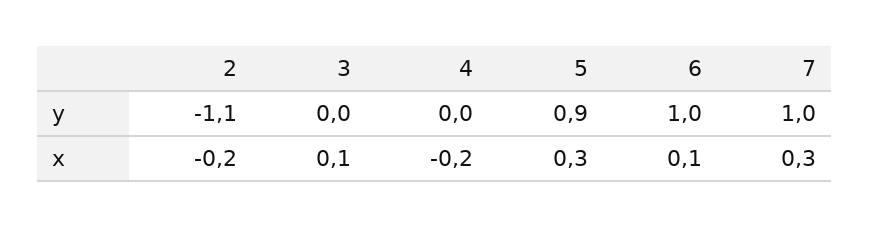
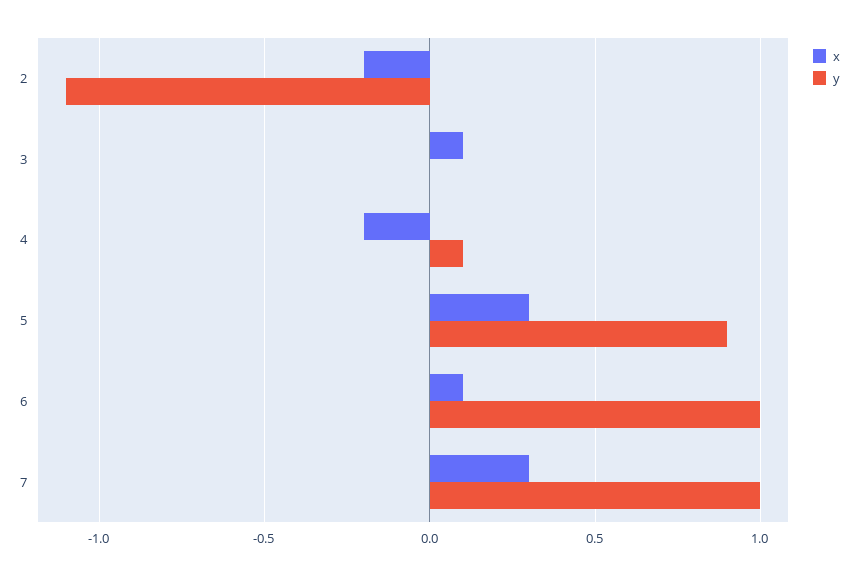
y, 4: 0 -> 0.1

